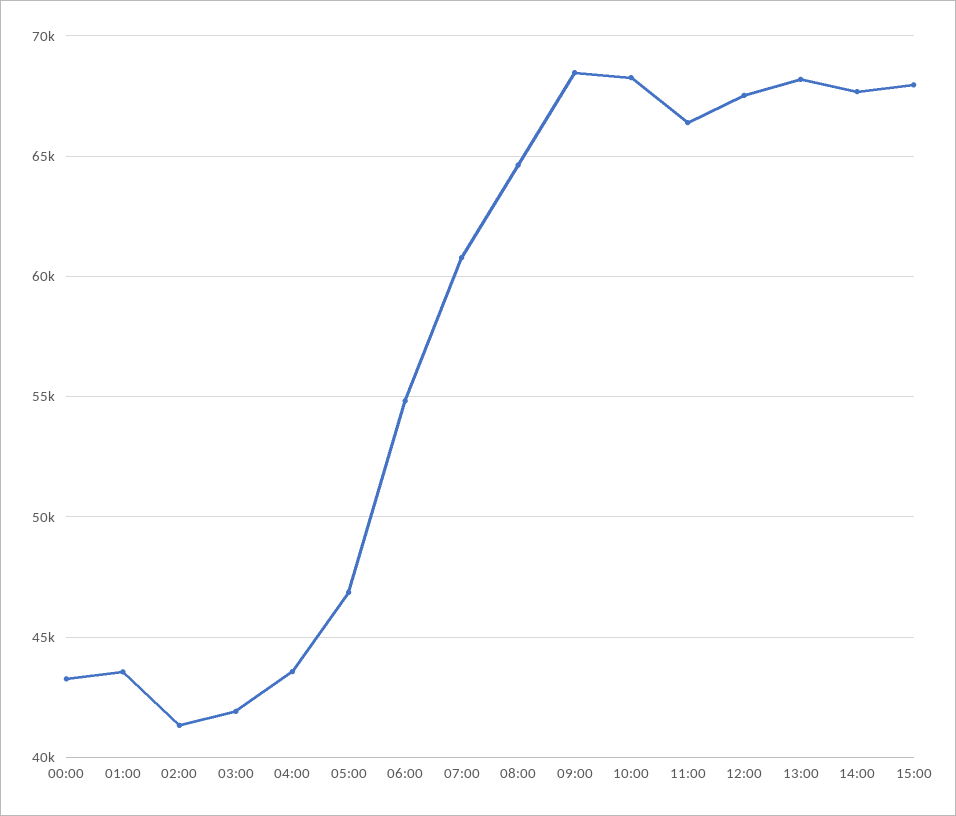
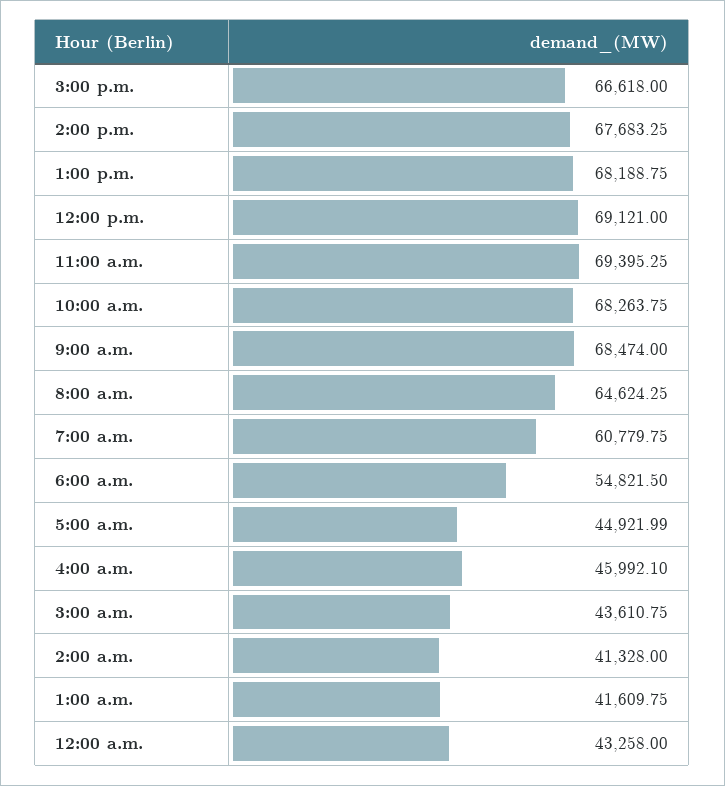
01:00: 43500 -> 41609.75
03:00: 42000 -> 43610.75
04:00: 43500 -> 45992.1
05:00: 47000 -> 44921.99
11:00: 66500 -> 69395.25
12:00: 67500 -> 69121
15:00: 68000 -> 66618

